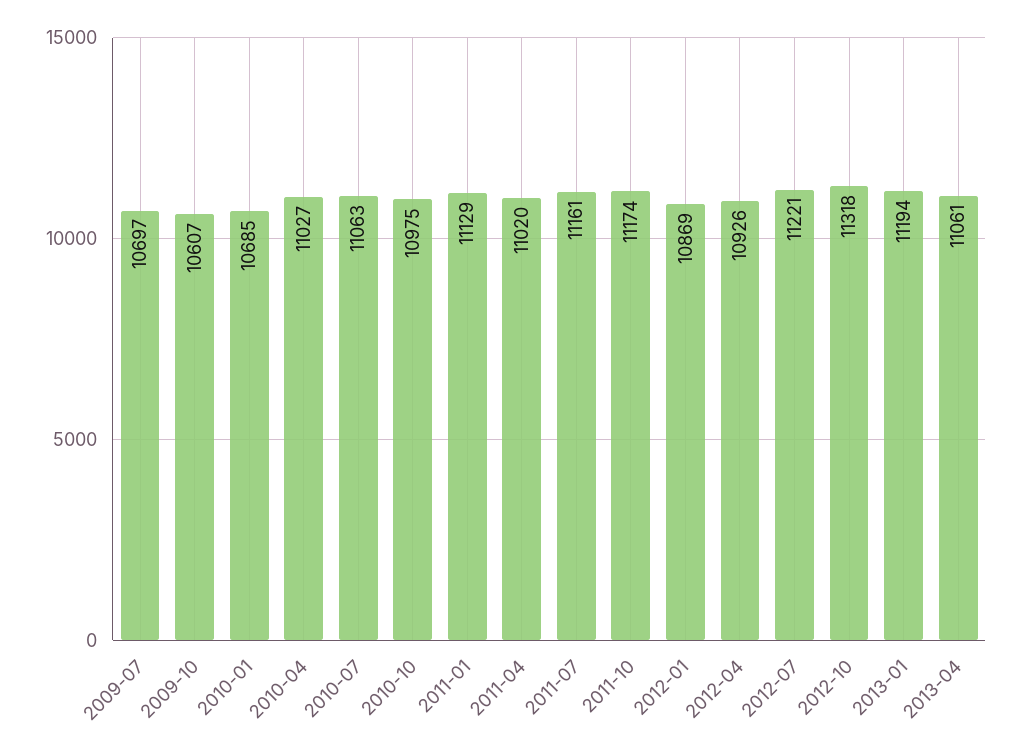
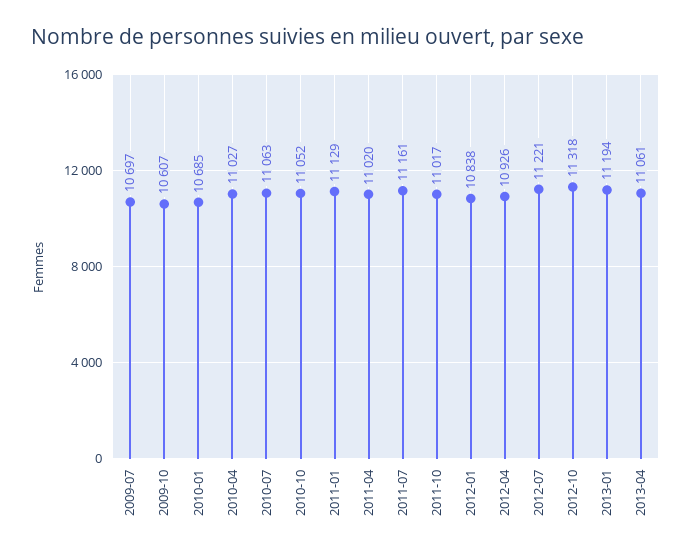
2010-10: 10975 -> 11052
2011-10: 11174 -> 11017
2012-01: 10869 -> 10838

